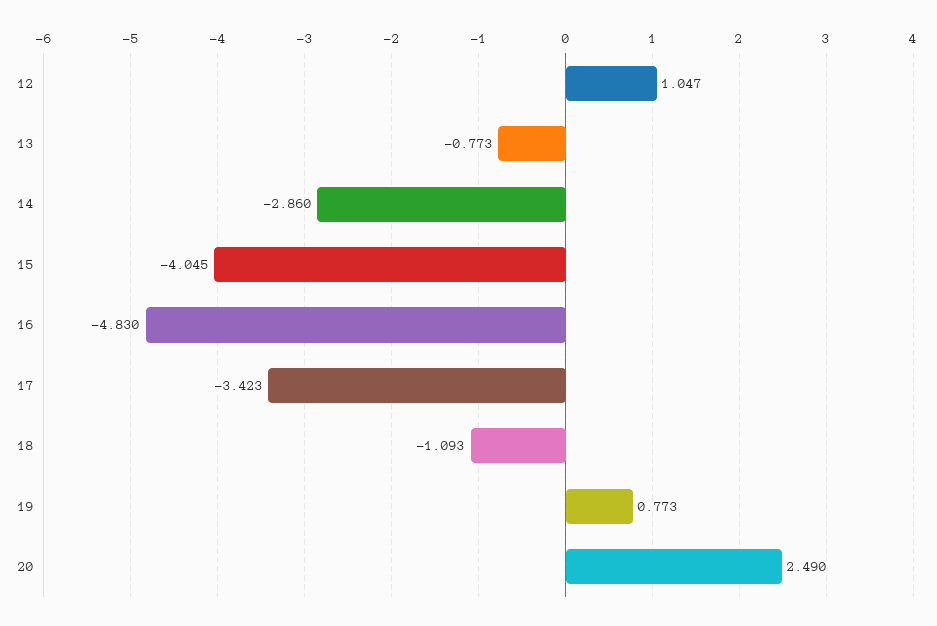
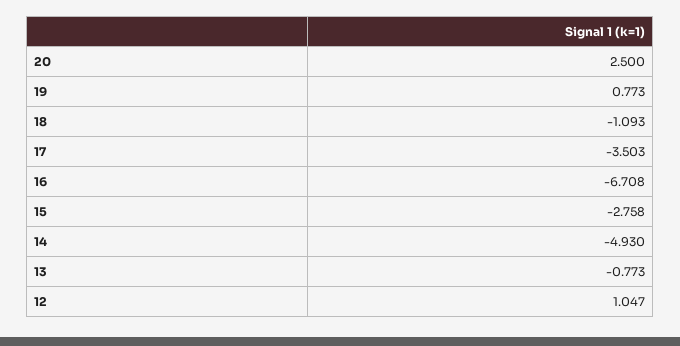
14: -2.86 -> -4.93
15: -4.045 -> -2.758
16: -4.83 -> -6.708
17: -3.423 -> -3.503
20: 2.49 -> 2.5

